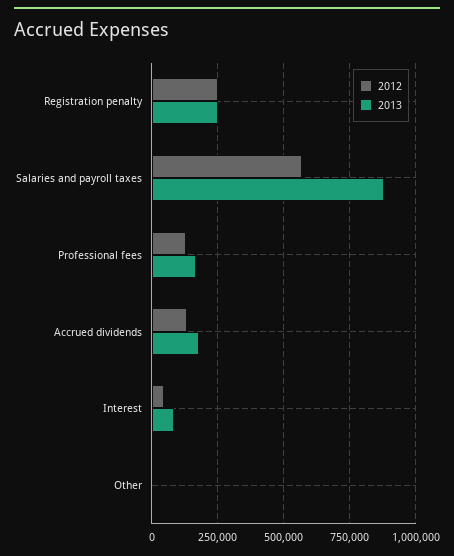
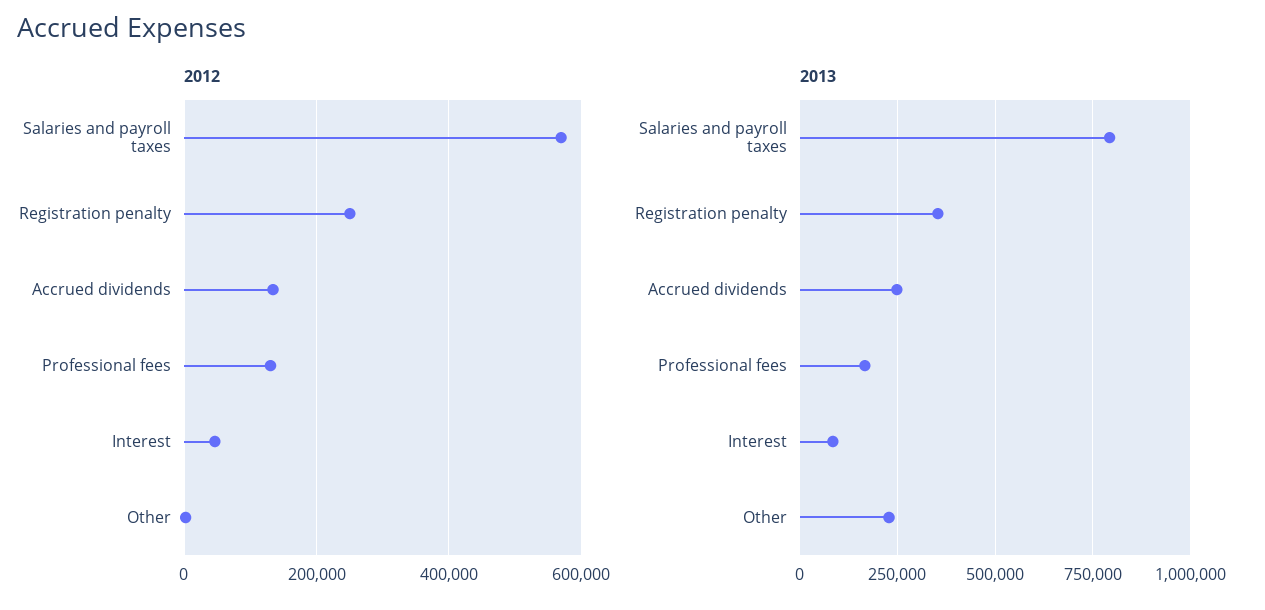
2013, Registration penalty: 250000 -> 350000
2013, Salaries and payroll taxes: 875000 -> 800000
2013, Accrued dividends: 175000 -> 250000
2013, Other: 0 -> 225000

